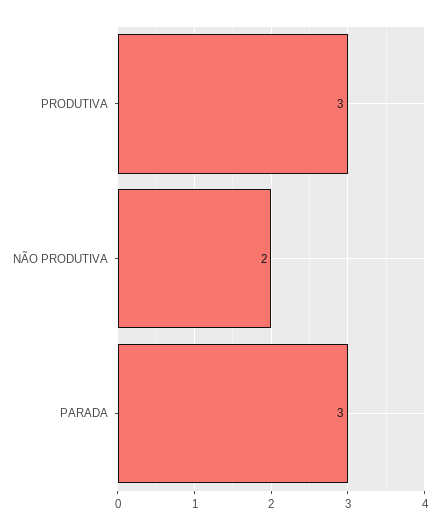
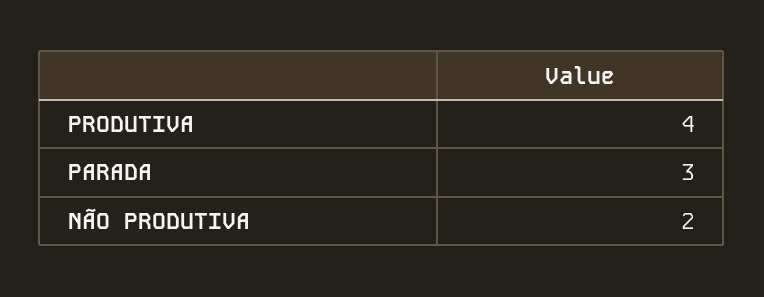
PRODUTIVA: 3 -> 4

